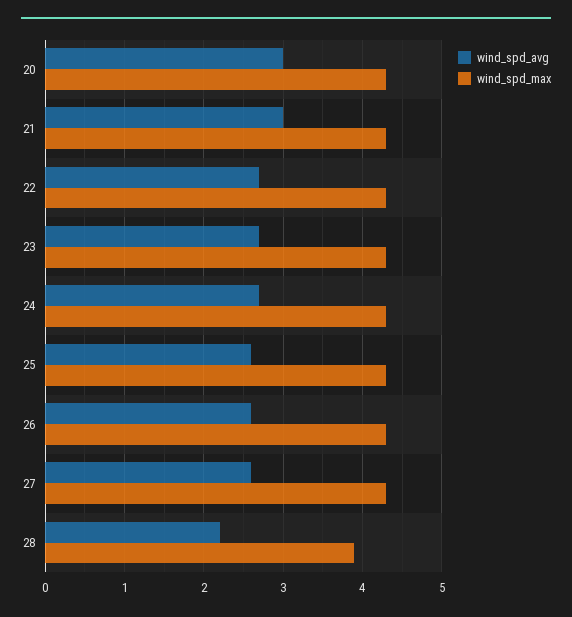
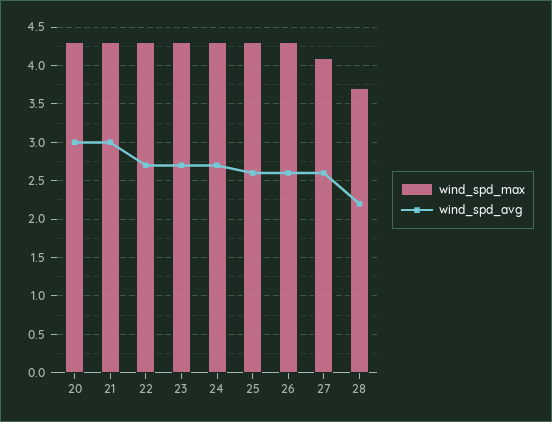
wind_spd_max, 27: 4.3 -> 4.1
wind_spd_max, 28: 3.9 -> 3.7

